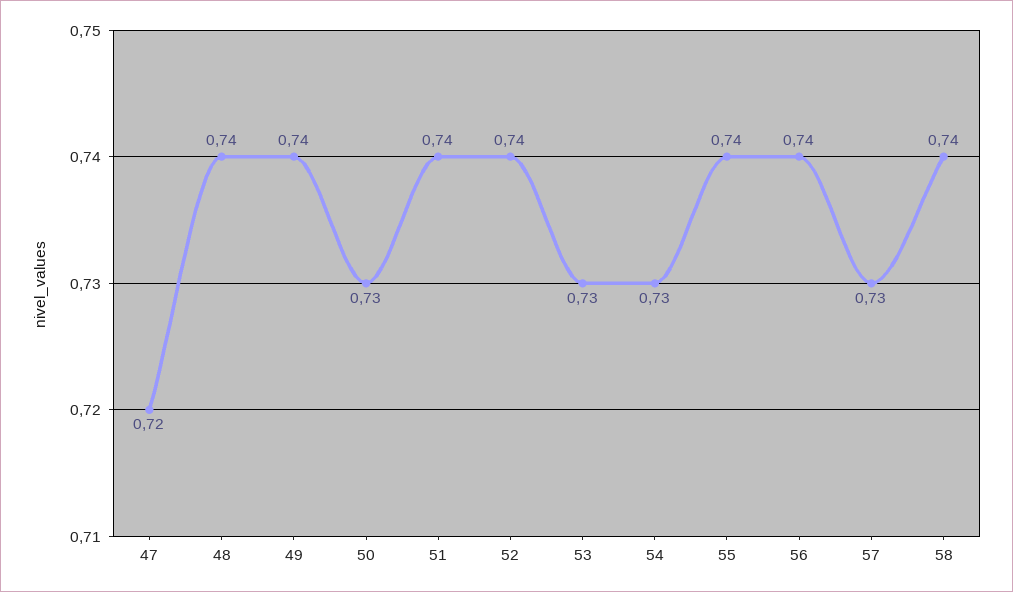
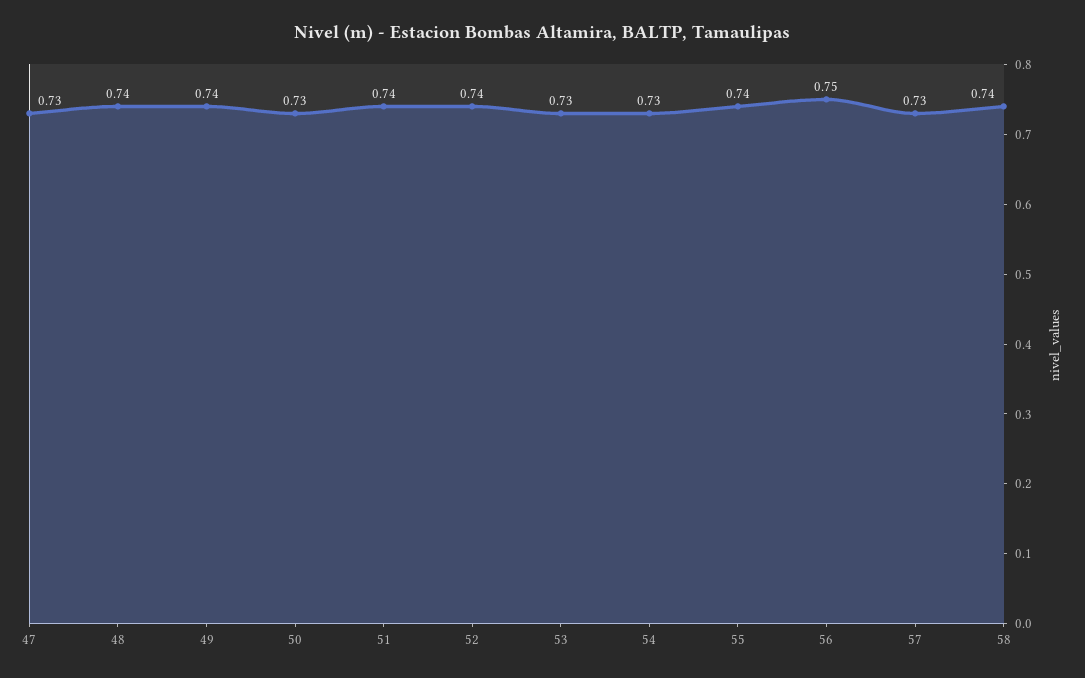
47: 0.72 -> 0.73
56: 0.74 -> 0.75

